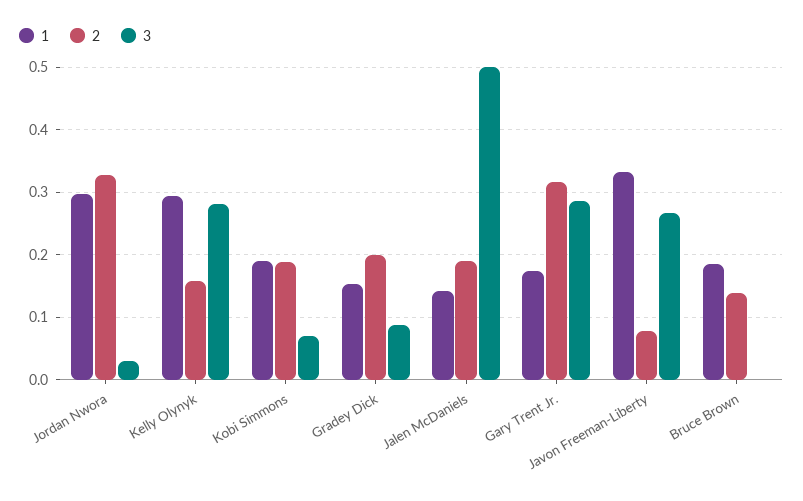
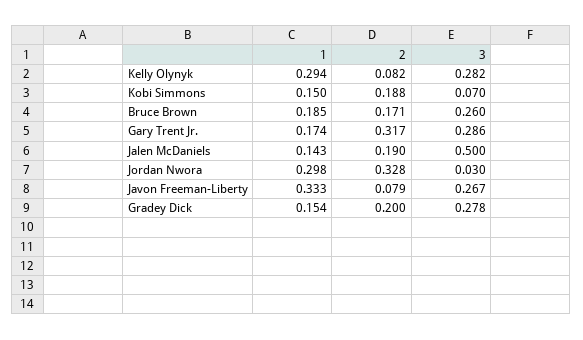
2, Kelly Olynyk: 0.16 -> 0.082
1, Kobi Simmons: 0.19 -> 0.15
3, Gradey Dick: 0.09 -> 0.278
2, Bruce Brown: 0.14 -> 0.171
3, Bruce Brown: 0 -> 0.26

